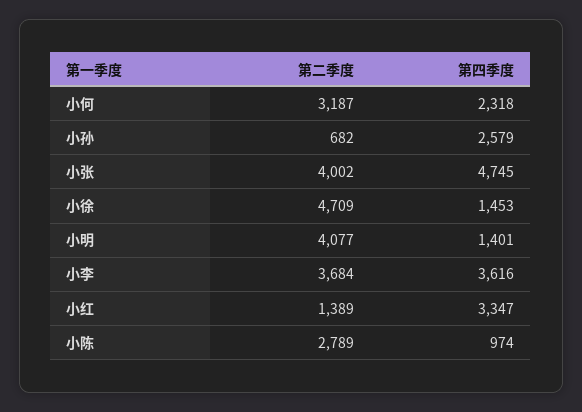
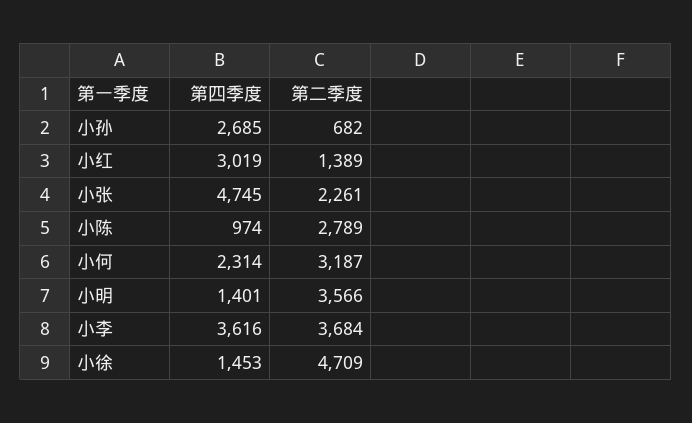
第四季度, 小何: 2318 -> 2314
第四季度, 小孙: 2579 -> 2685
第二季度, 小张: 4002 -> 2261
第二季度, 小明: 4077 -> 3566
第四季度, 小红: 3347 -> 3019

